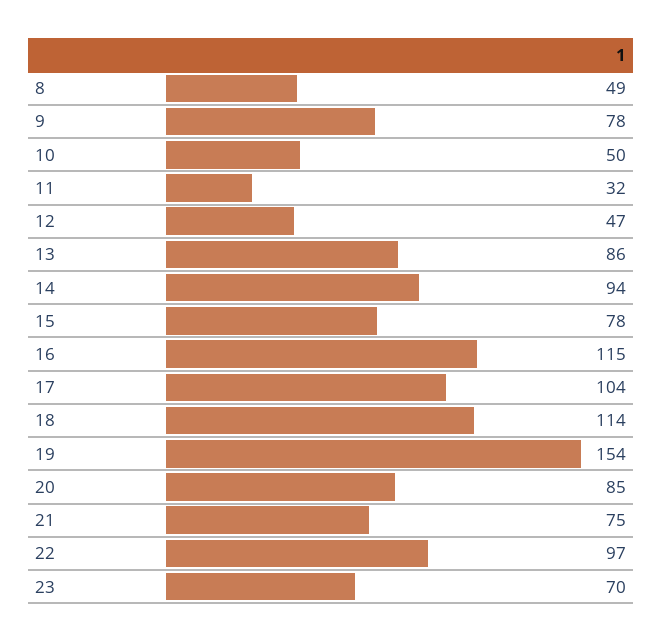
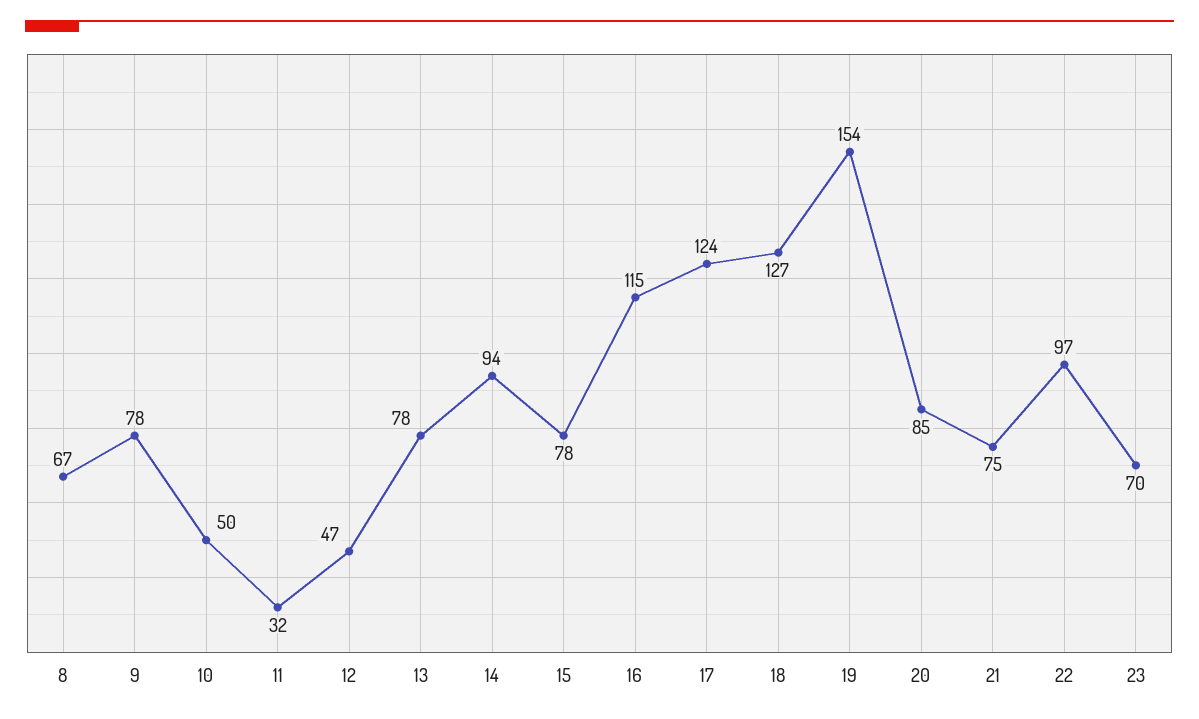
8: 49 -> 67
13: 86 -> 78
17: 104 -> 124
18: 114 -> 127

